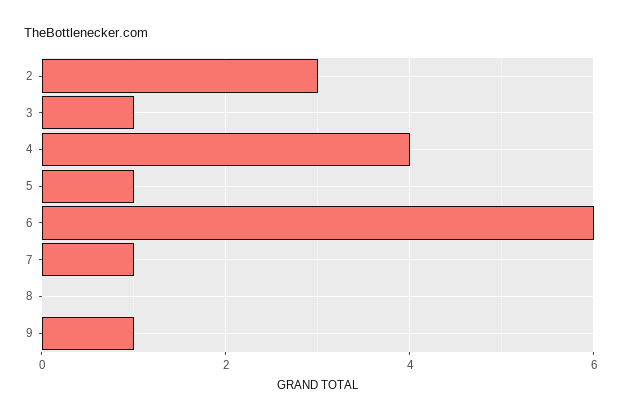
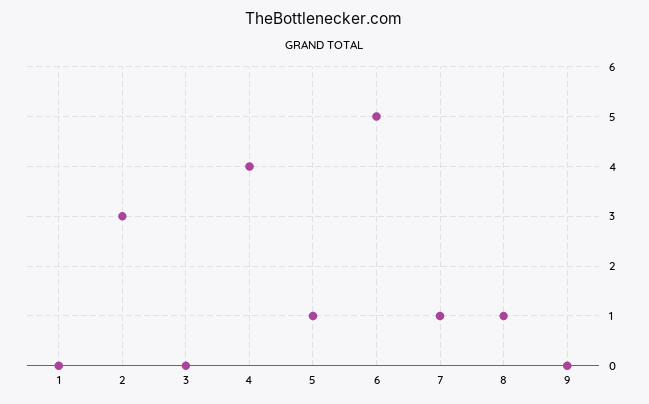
3: 1 -> 0
6: 6 -> 5
8: 0 -> 1
9: 1 -> 0
1: none -> 0

